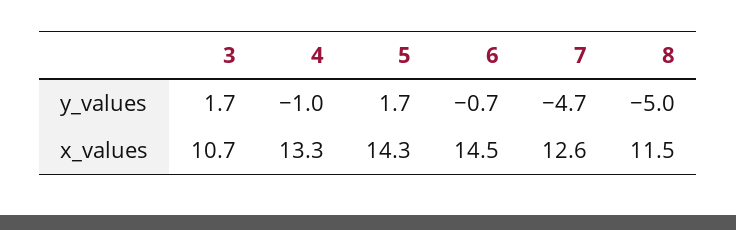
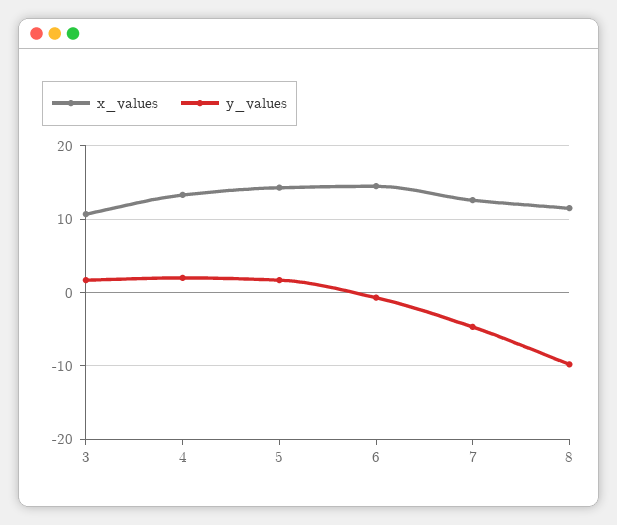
y_values, 4: -1 -> 2
y_values, 8: -5 -> -10

